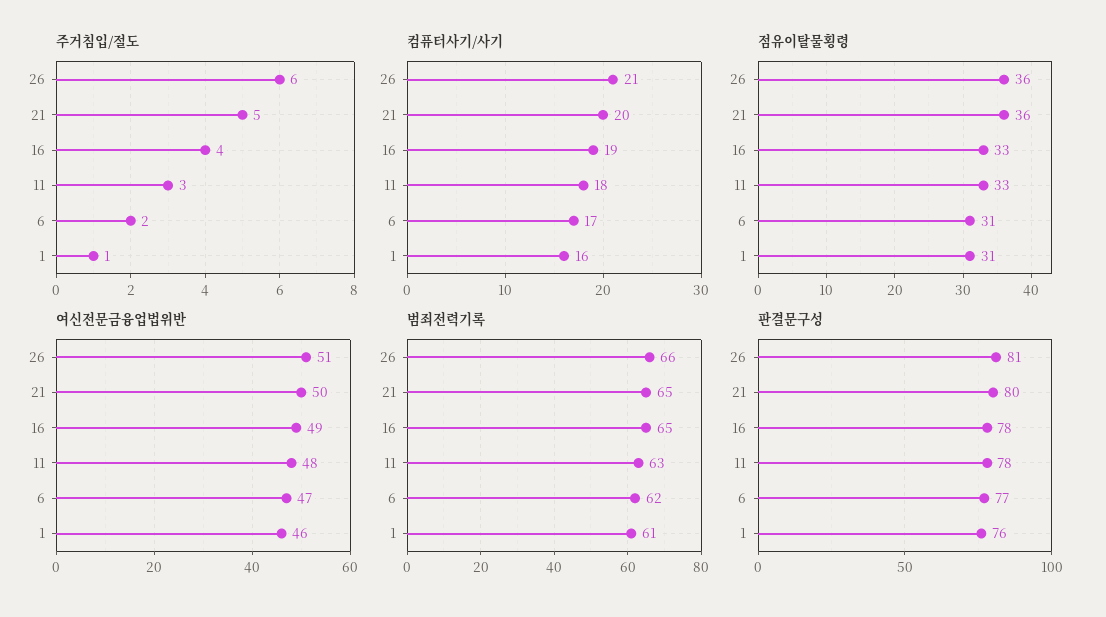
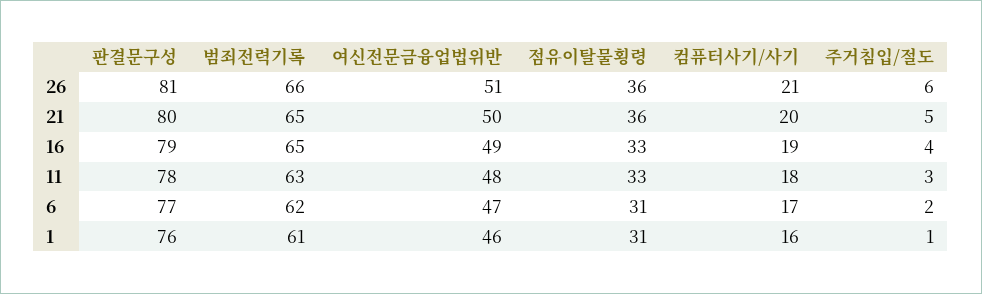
판결문구성, 16: 78 -> 79

